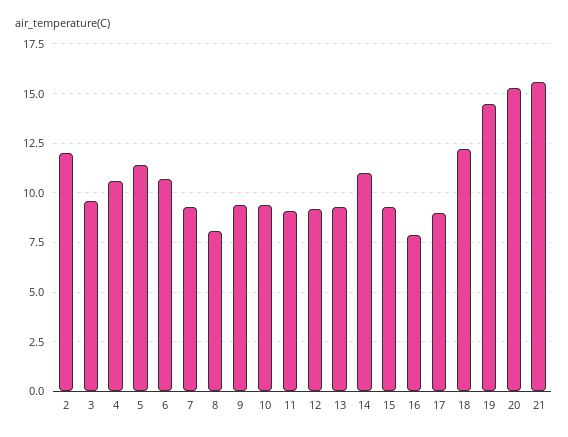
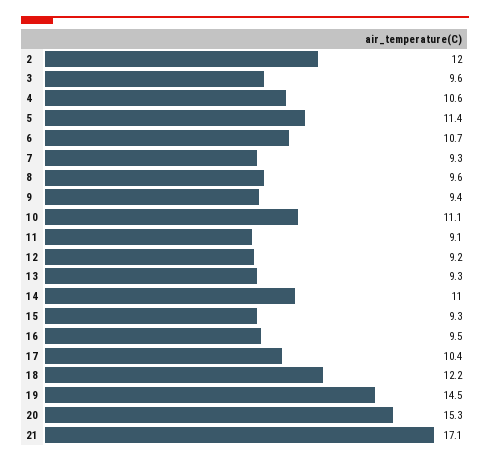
8: 8 -> 9.6
10: 9.5 -> 11.1
16: 8 -> 9.5
17: 9 -> 10.4
21: 15.5 -> 17.1

